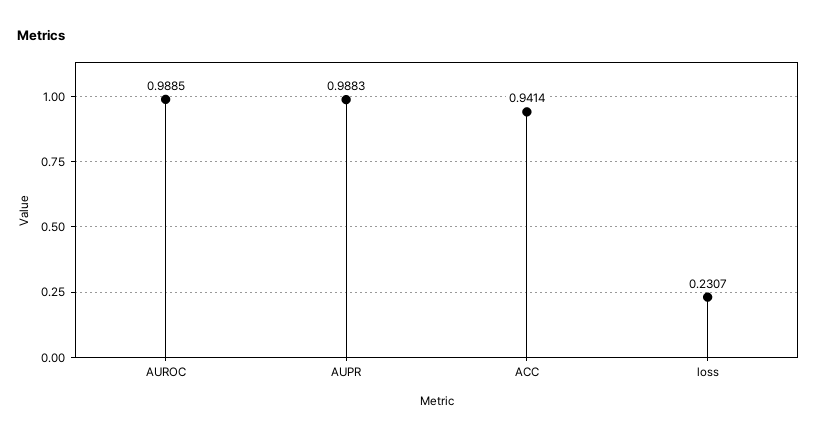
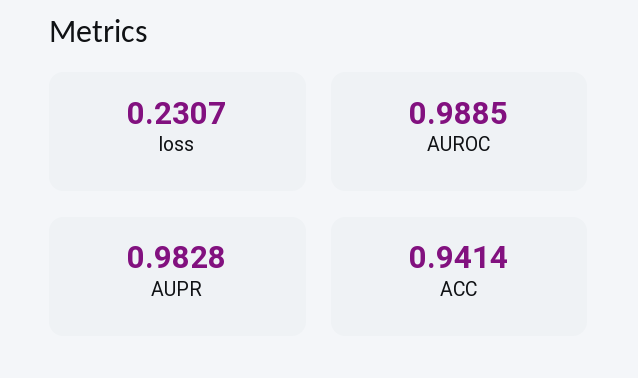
AUPR: 0.9883 -> 0.9828

